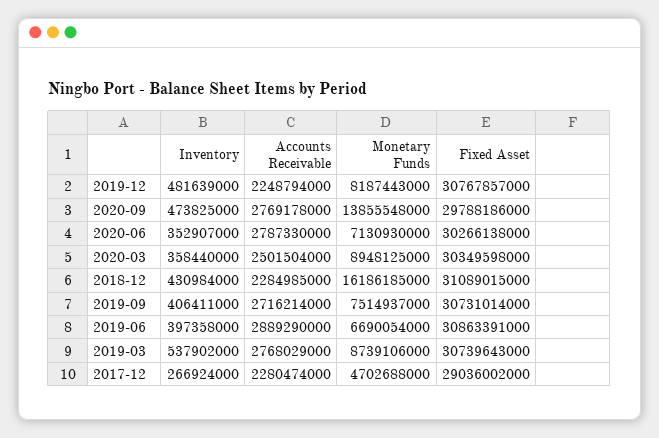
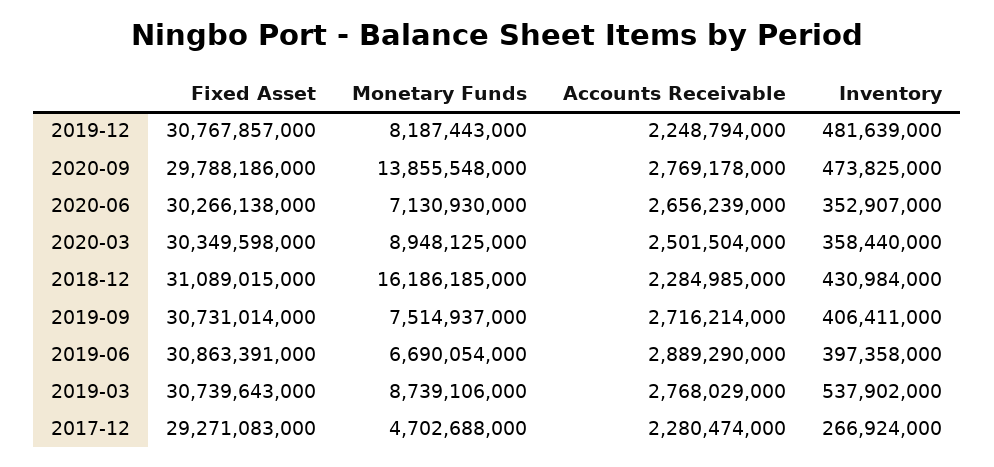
Accounts Receivable, 2020-06: 2787330000 -> 2656239000
Fixed Asset, 2017-12: 29036002000 -> 29271083000

